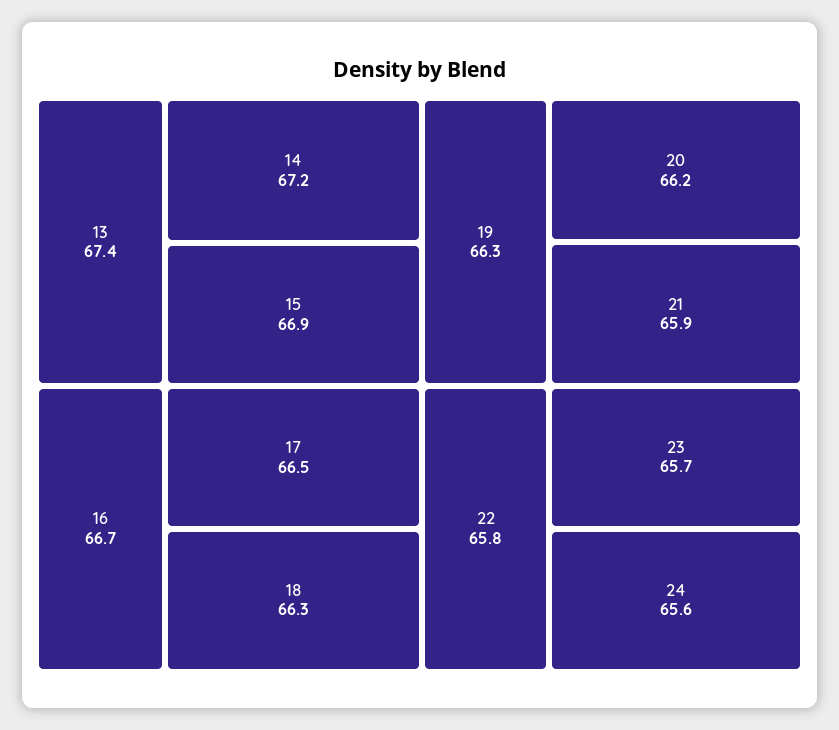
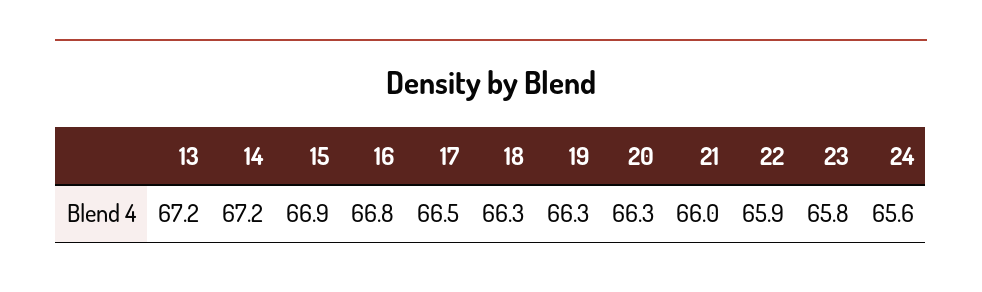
13: 67.4 -> 67.2
16: 66.7 -> 66.8
20: 66.2 -> 66.3
21: 65.9 -> 66
22: 65.8 -> 65.9
23: 65.7 -> 65.8

